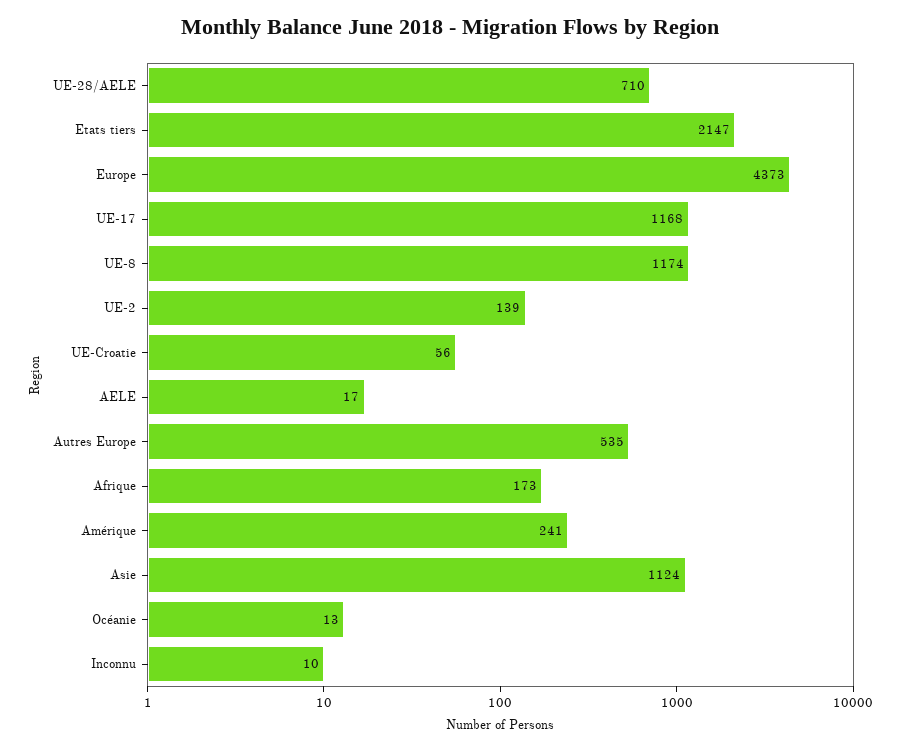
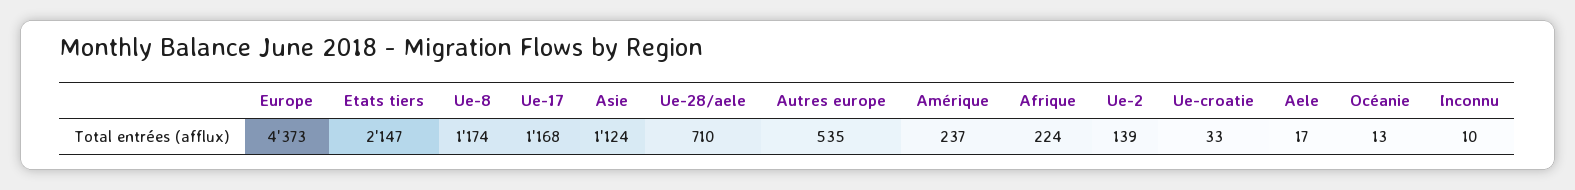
UE-Croatie: 56 -> 33
Afrique: 173 -> 224
Amérique: 241 -> 237

